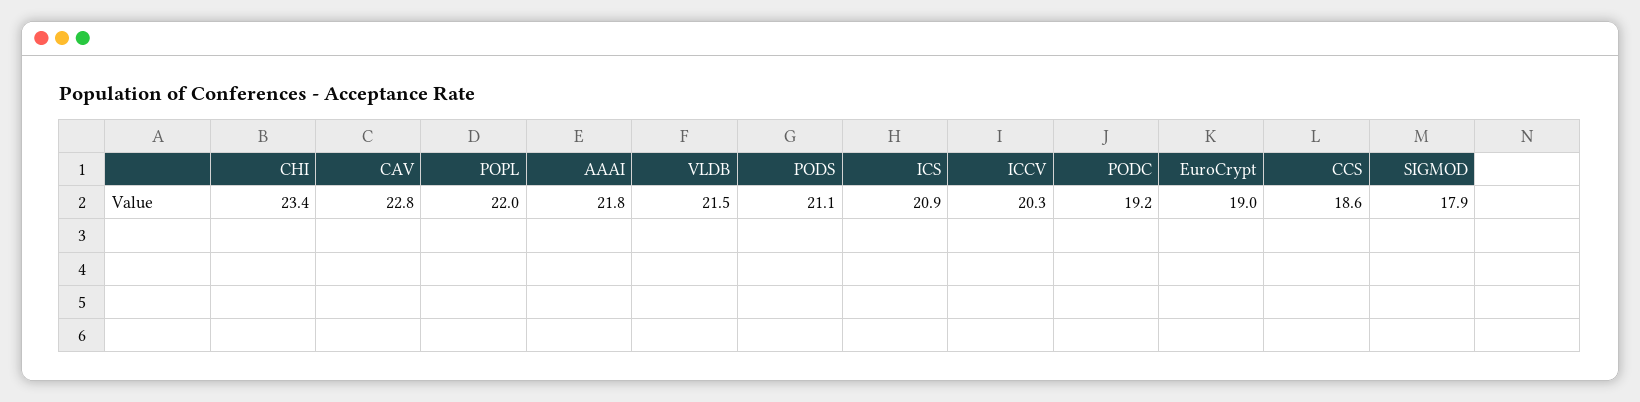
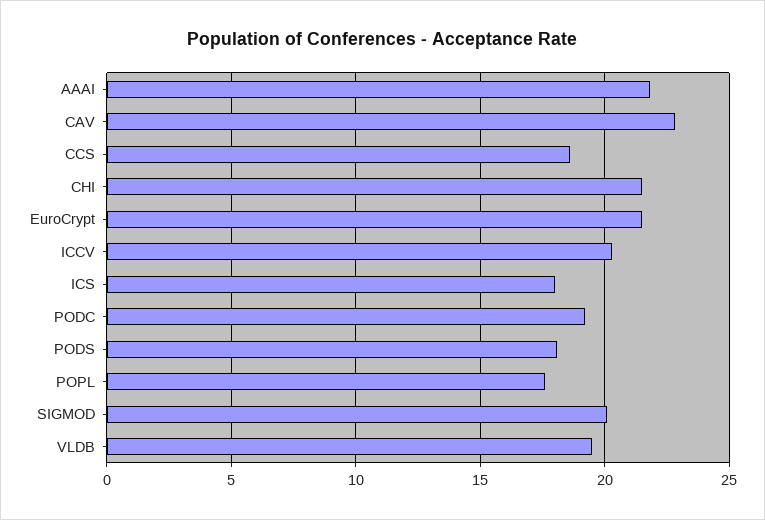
CHI: 23.4 -> 21.5
POPL: 22 -> 17.5
VLDB: 21.5 -> 19.5
PODS: 21.1 -> 18
ICS: 20.9 -> 18
EuroCrypt: 19 -> 21.5
SIGMOD: 17.9 -> 20

